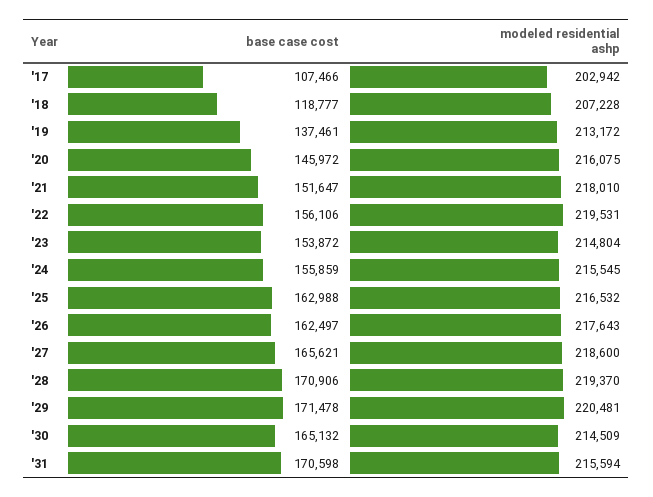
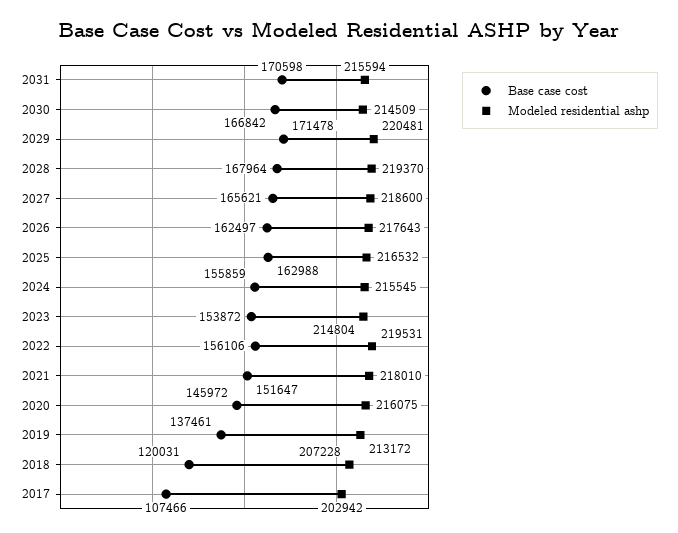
base case cost, '18: 118777 -> 120031
base case cost, '28: 170906 -> 167964
base case cost, '30: 165132 -> 166842

